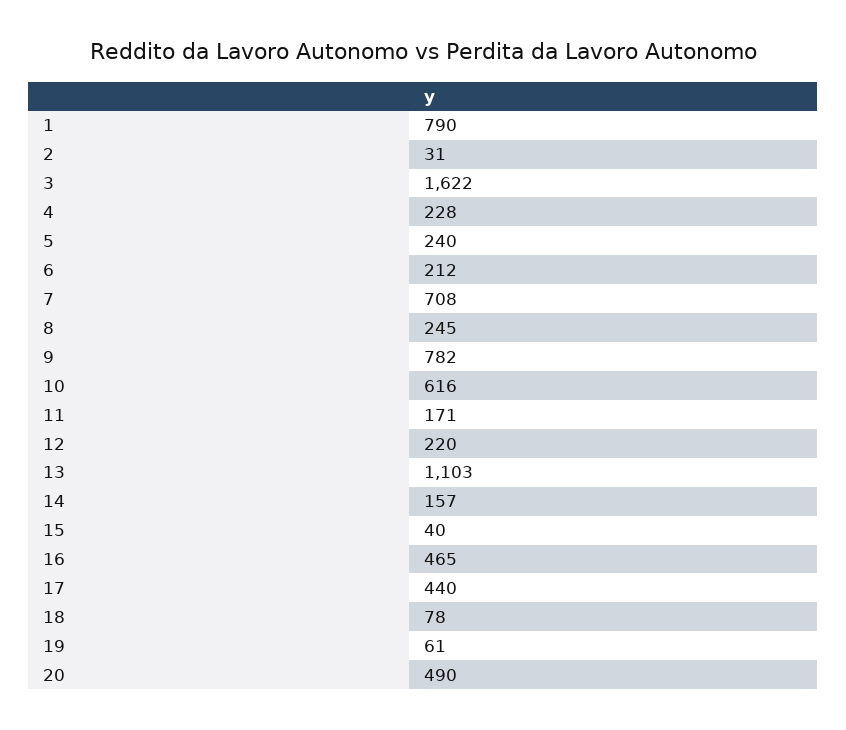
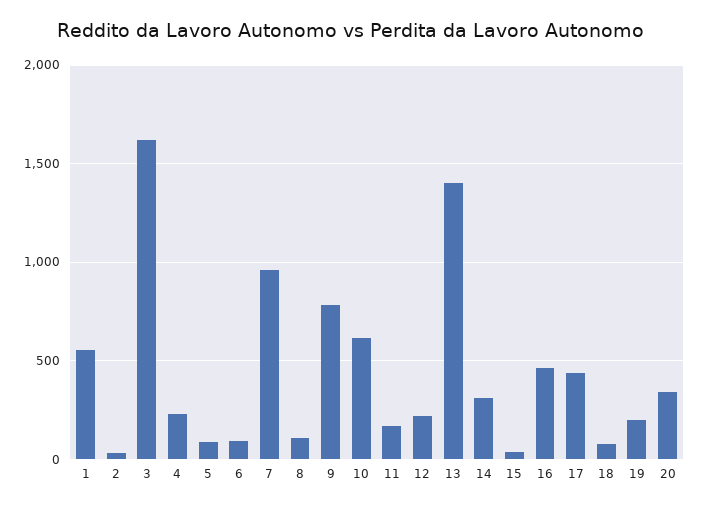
1: 790 -> 550
5: 240 -> 100
6: 212 -> 100
7: 708 -> 950
8: 245 -> 100
13: 1103 -> 1400
14: 157 -> 300
19: 61 -> 200
20: 490 -> 350

